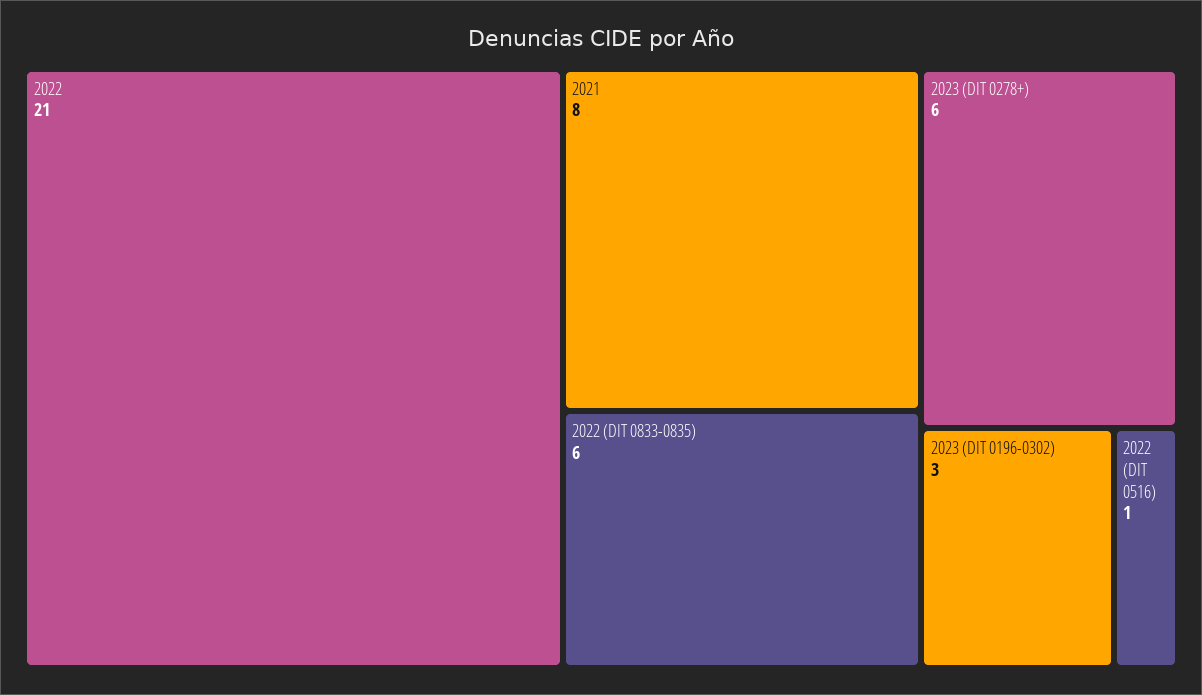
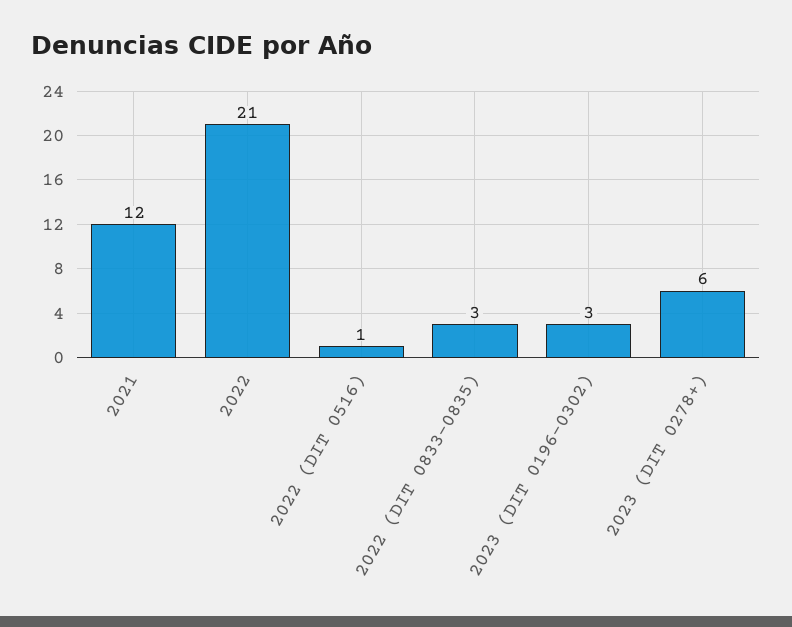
2021: 8 -> 12
2022 (DIT 0833-0835): 6 -> 3

